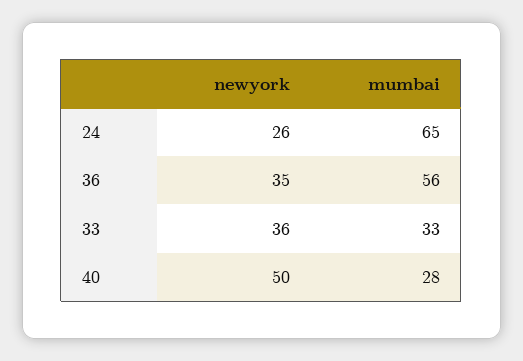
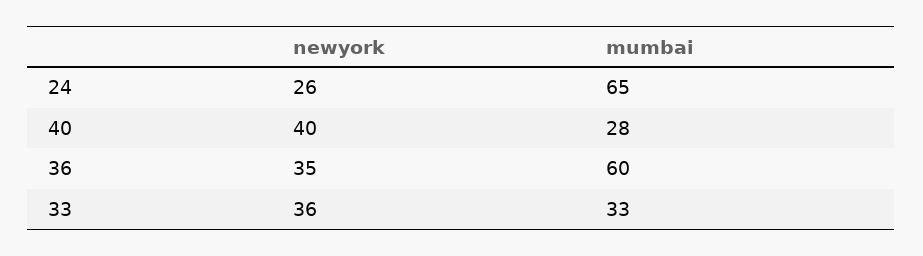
mumbai, 36: 56 -> 60
newyork, 40: 50 -> 40

